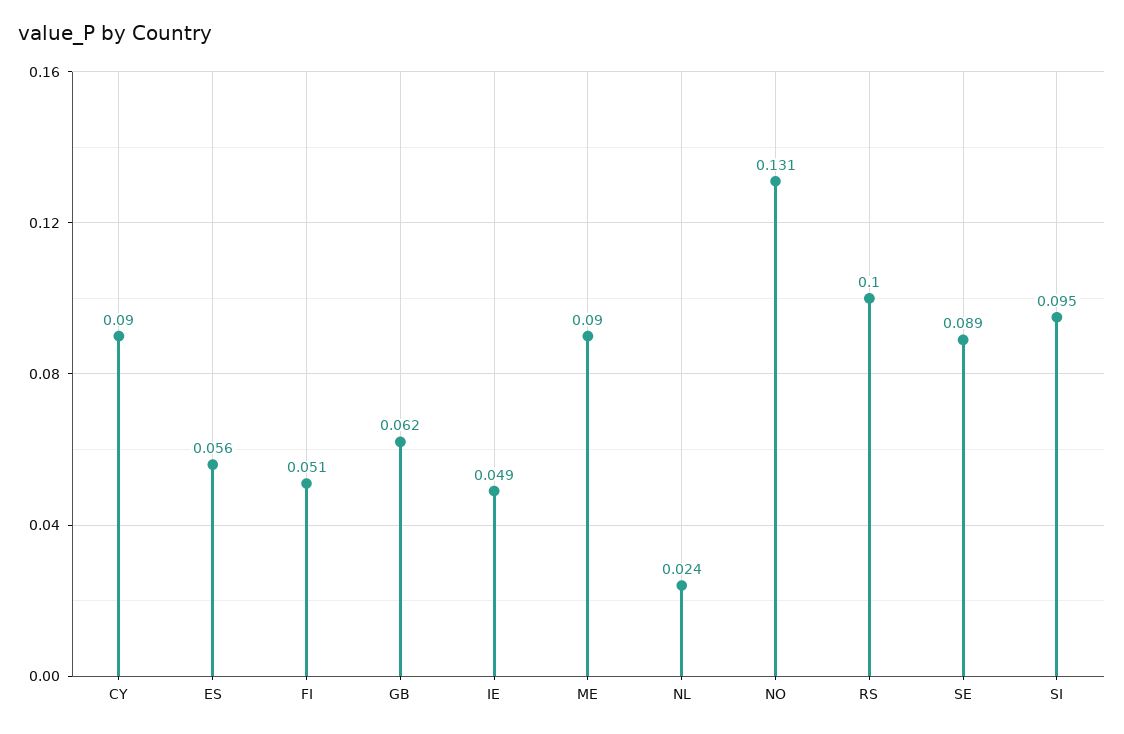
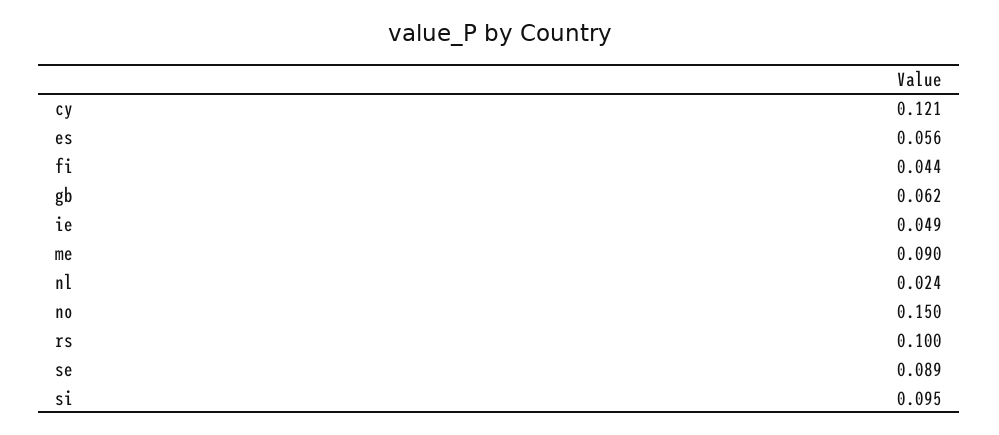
CY: 0.09 -> 0.121
FI: 0.051 -> 0.044
NO: 0.131 -> 0.15

